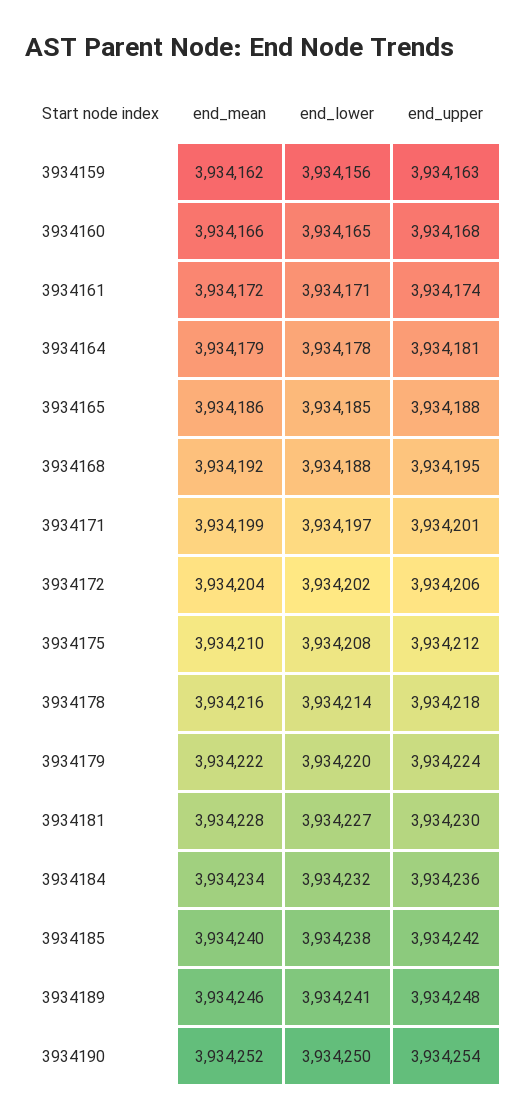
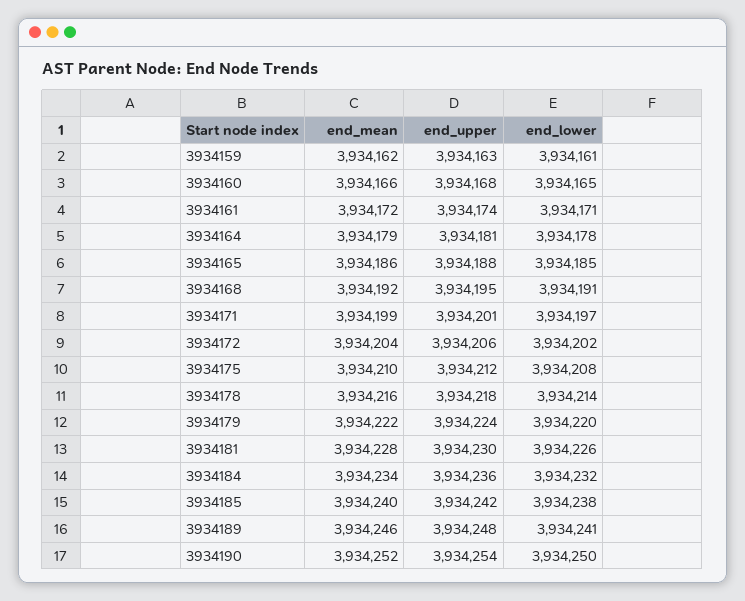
end_lower, 3934159: 3934156 -> 3934161
end_lower, 3934168: 3934188 -> 3934191
end_lower, 3934181: 3934227 -> 3934226

